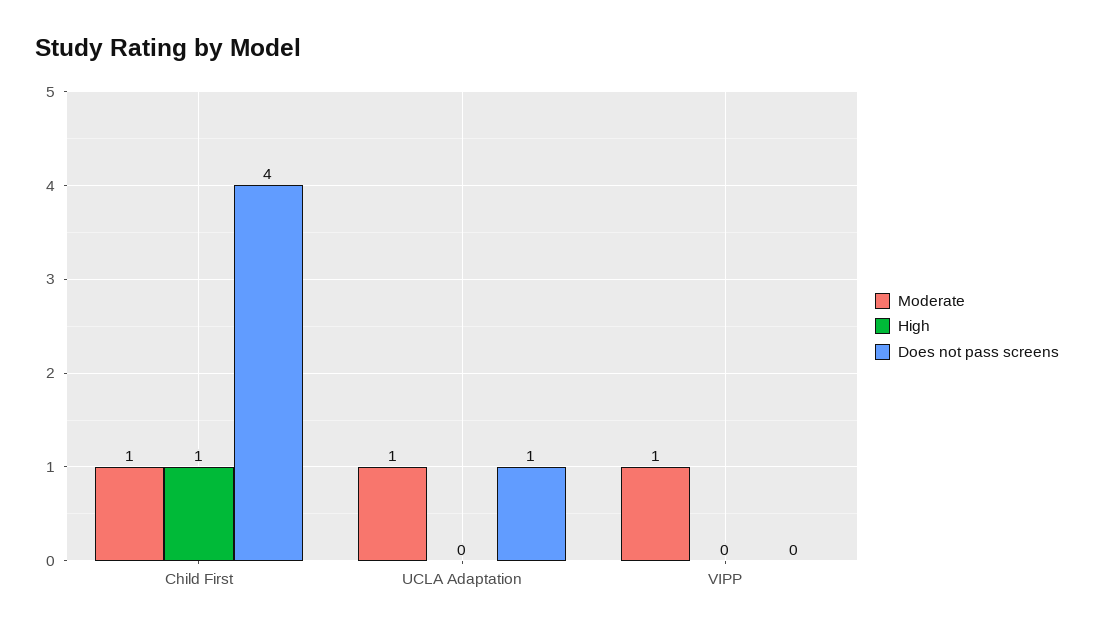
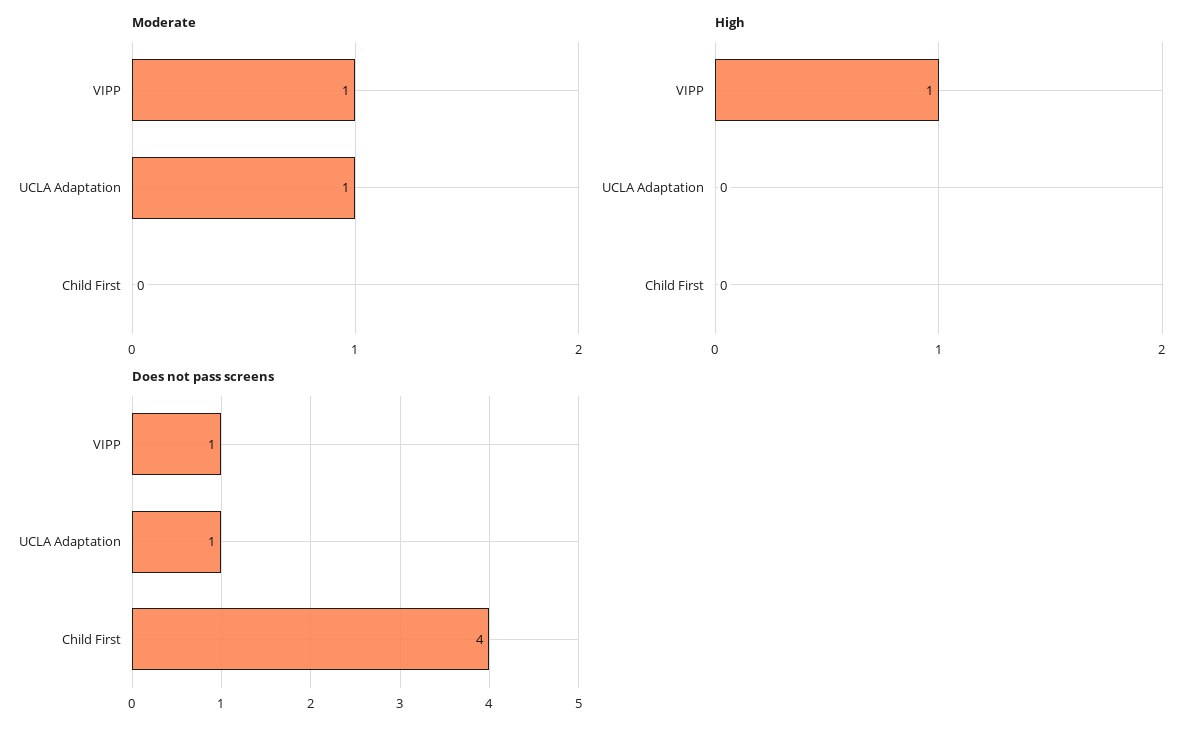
Moderate, Child First: 1 -> 0
High, Child First: 1 -> 0
High, VIPP: 0 -> 1
Does not pass screens, VIPP: 0 -> 1

